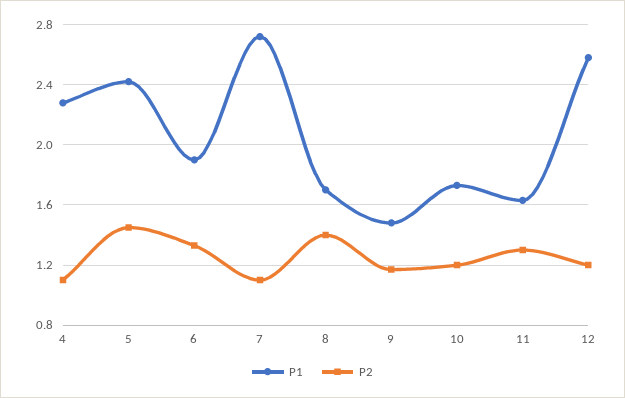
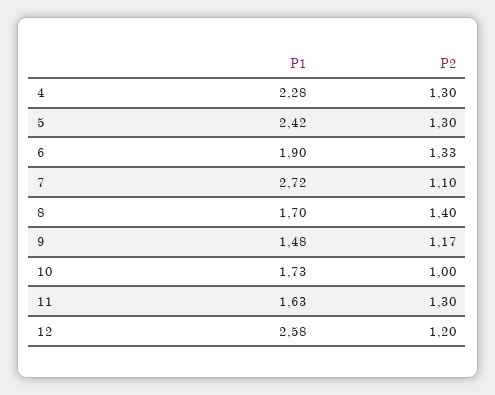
P2, 4: 1.1 -> 1.3
P2, 5: 1.45 -> 1.3
P2, 10: 1.2 -> 1

